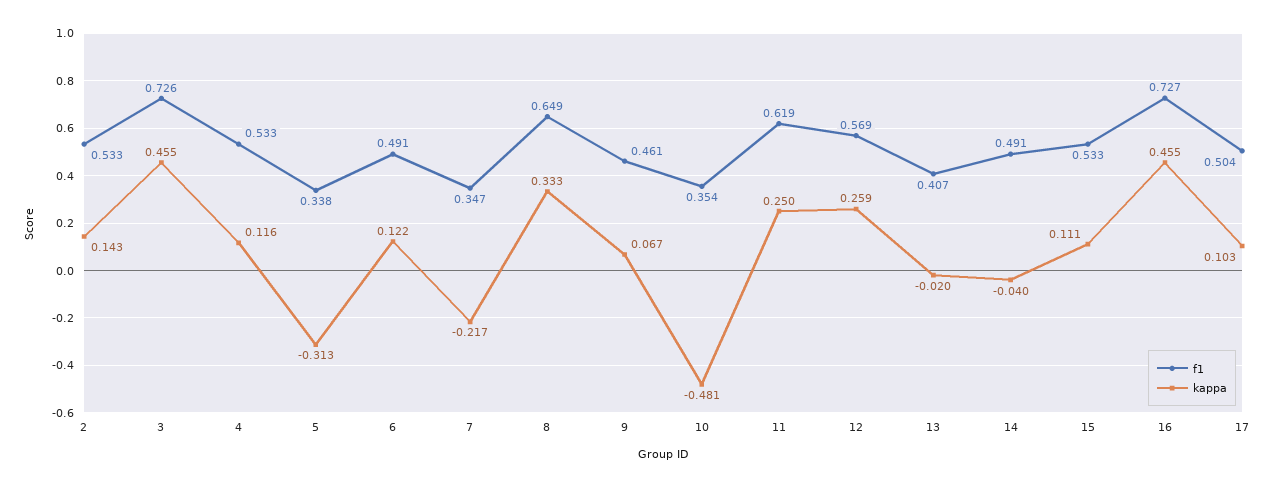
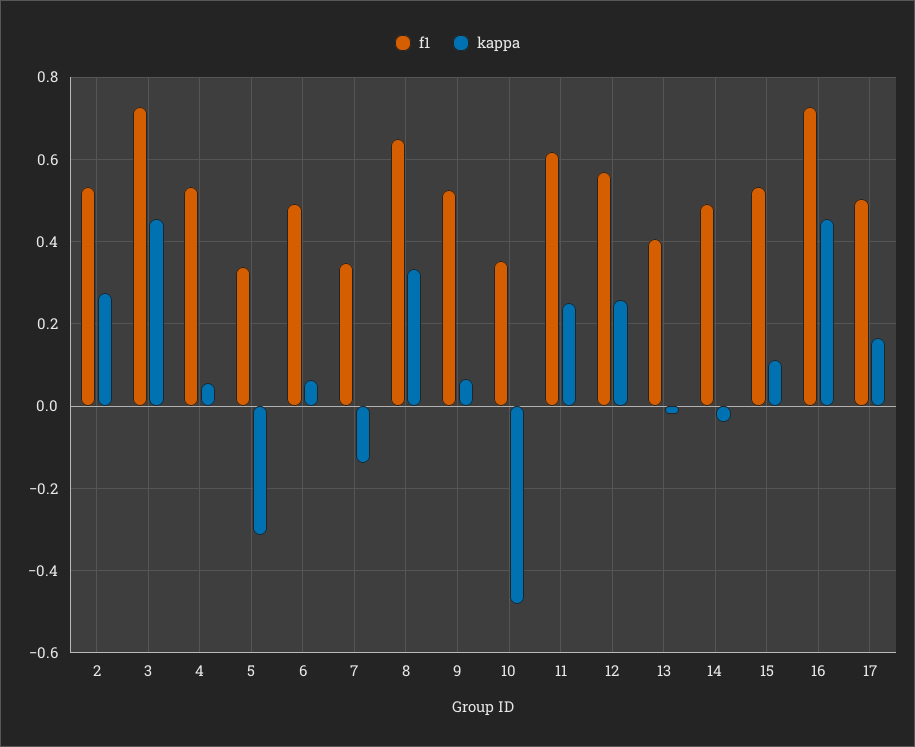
kappa, 2: 0.143 -> 0.28
kappa, 4: 0.116 -> 0.06
kappa, 6: 0.122 -> 0.06
kappa, 7: -0.217 -> -0.14
f1, 9: 0.461 -> 0.52
kappa, 17: 0.103 -> 0.16

